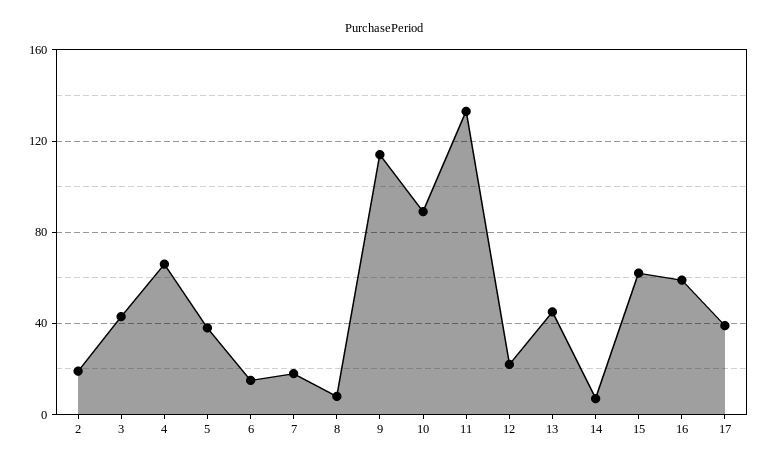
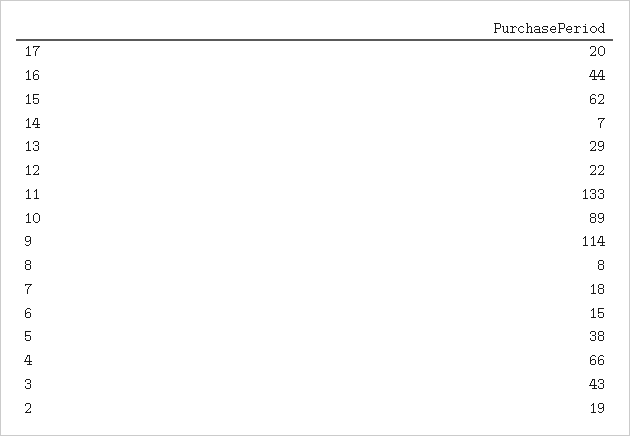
13: 45 -> 29
16: 60 -> 44
17: 40 -> 20

